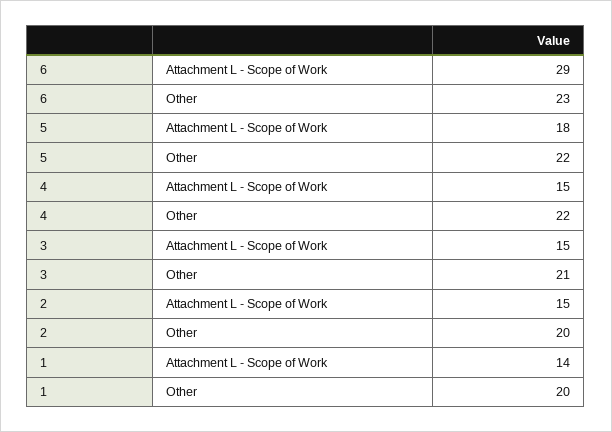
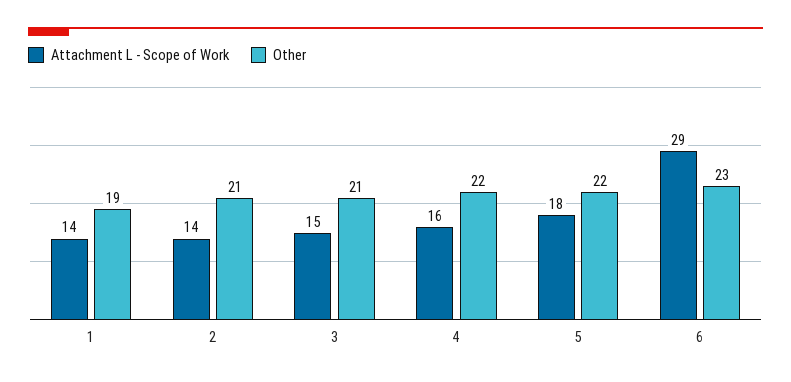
Attachment L - Scope of Work, 4: 15 -> 16
Attachment L - Scope of Work, 2: 15 -> 14
Other, 2: 20 -> 21
Other, 1: 20 -> 19

